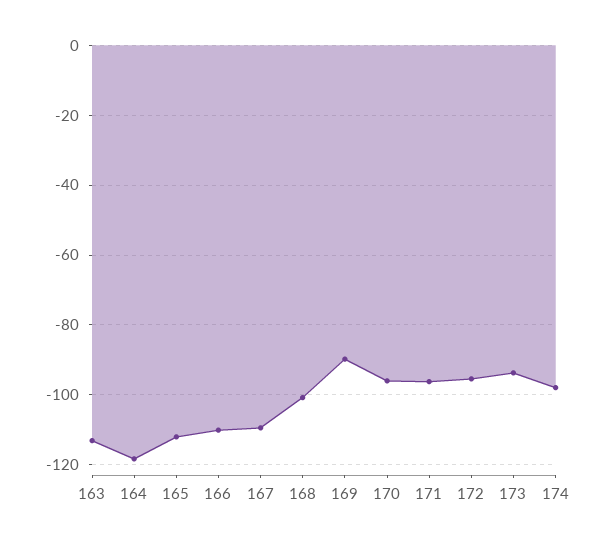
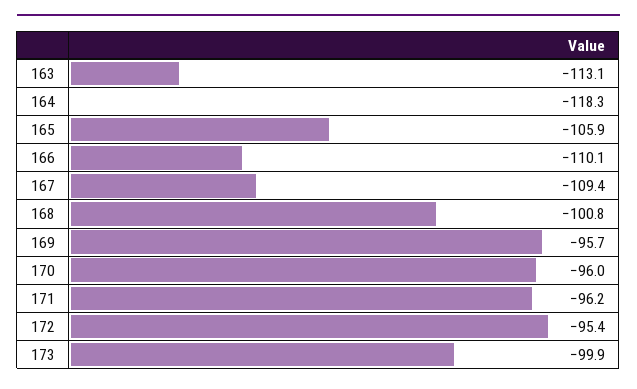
165: -112 -> -105.9
169: -90 -> -95.7
173: -94 -> -99.9
174: -98 -> none

